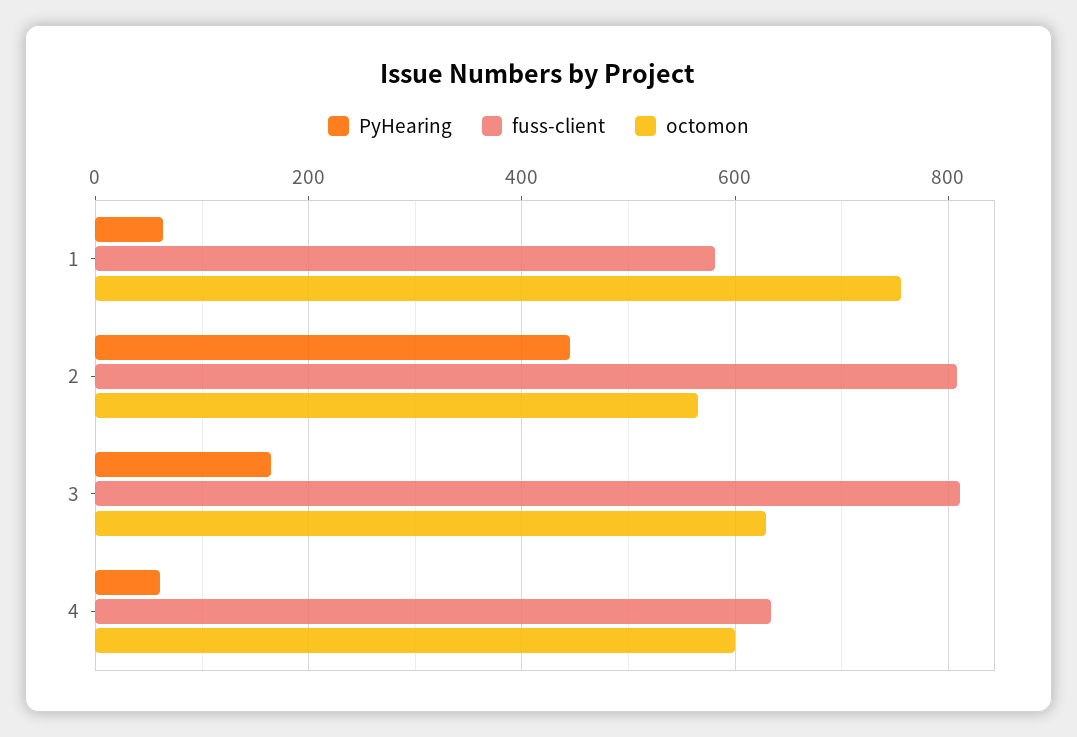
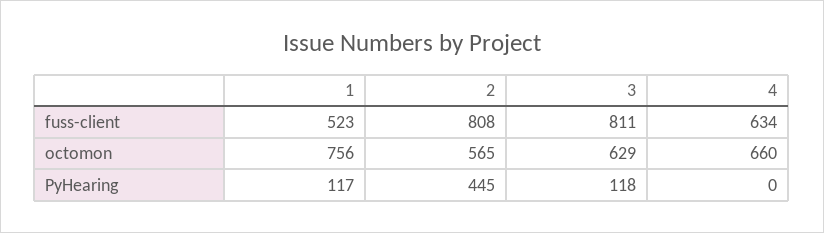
PyHearing, 1: 60 -> 117
fuss-client, 1: 580 -> 523
PyHearing, 3: 160 -> 118
PyHearing, 4: 60 -> 0
octomon, 4: 600 -> 660

